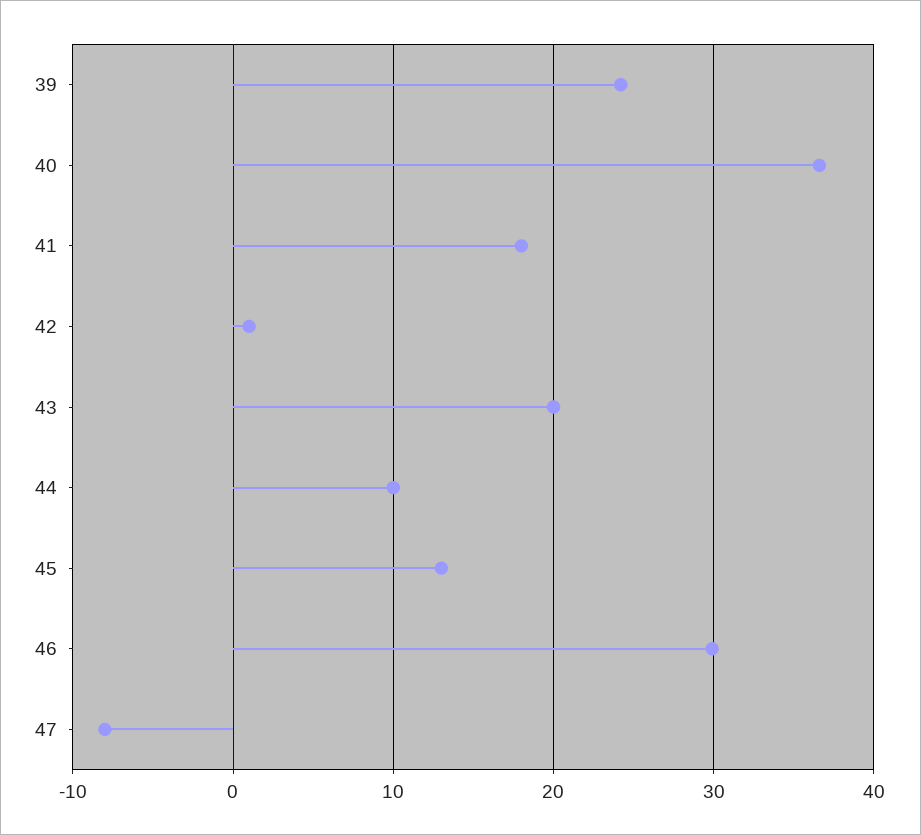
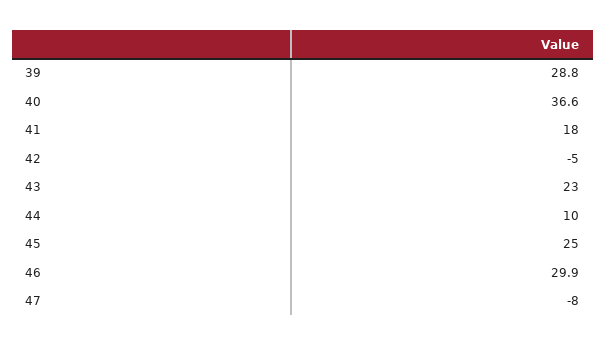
39: 24 -> 28.8
42: 1 -> -5
43: 20 -> 23
45: 13 -> 25

